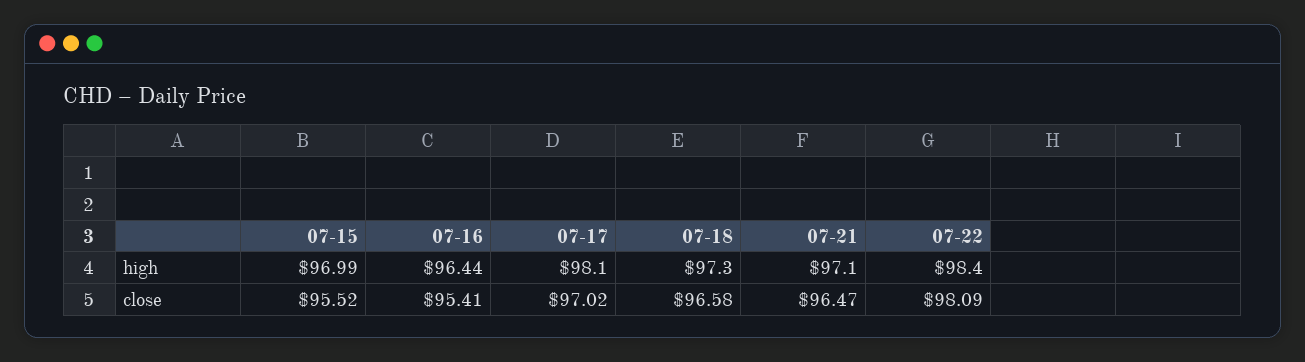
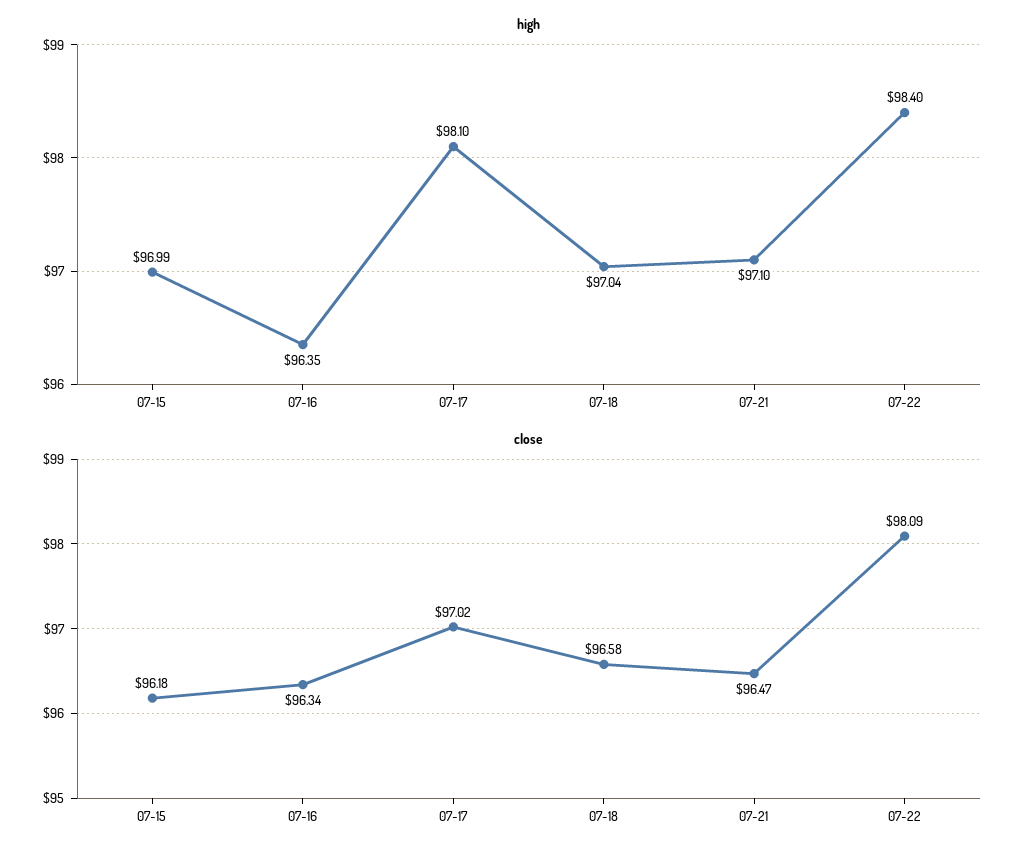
high, 07-16: 96.44 -> 96.35
high, 07-18: 97.3 -> 97.04
close, 07-15: 95.52 -> 96.18
close, 07-16: 95.41 -> 96.34

